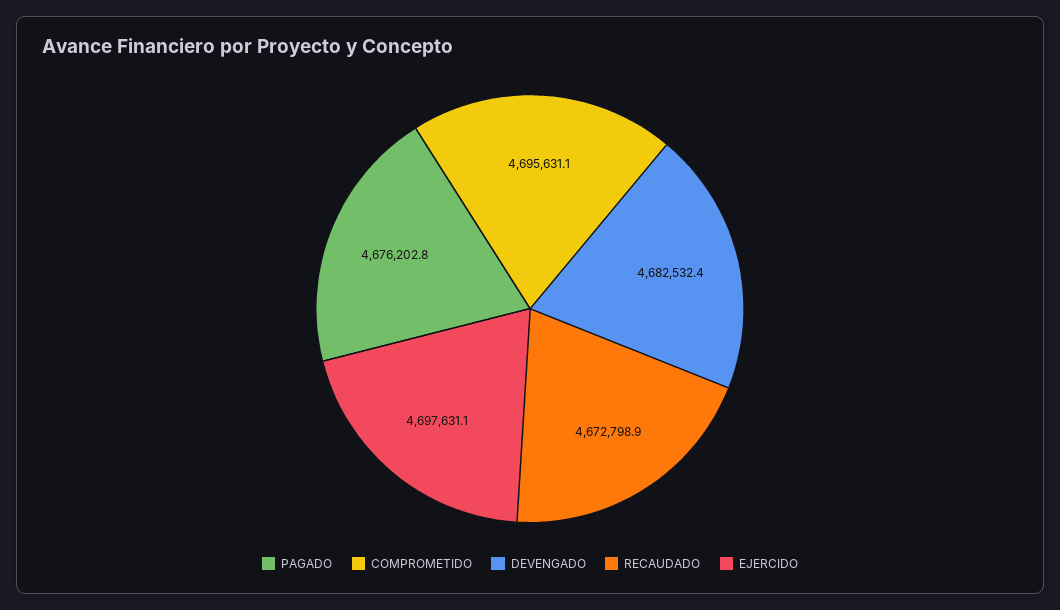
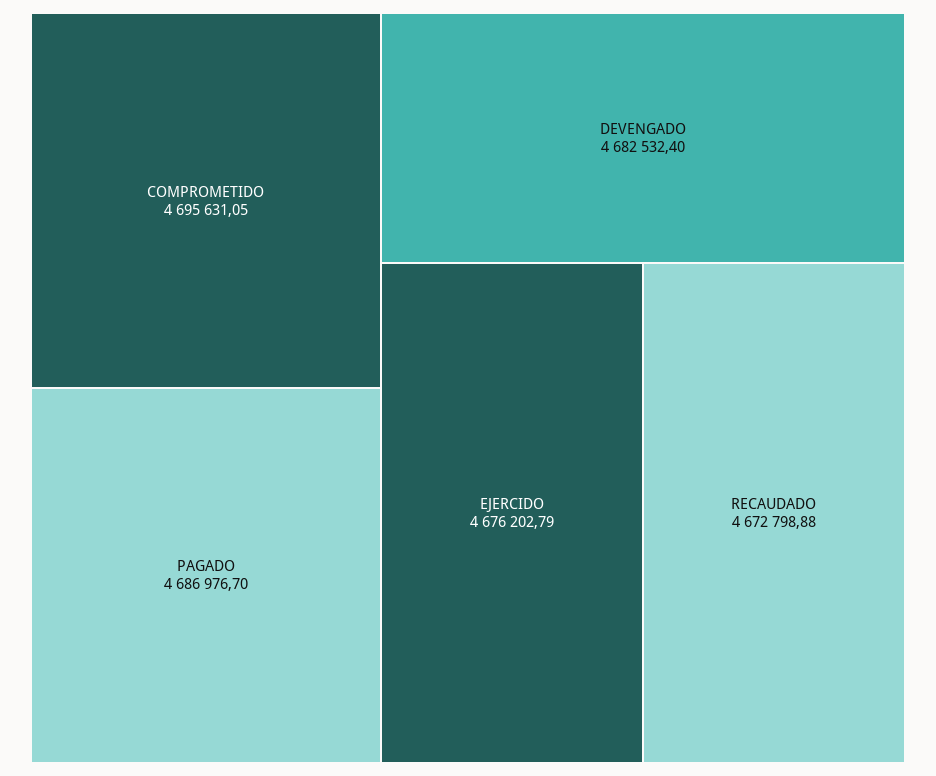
PAGADO: 4676202.8 -> 4686976.7
EJERCIDO: 4697631.1 -> 4676202.79

